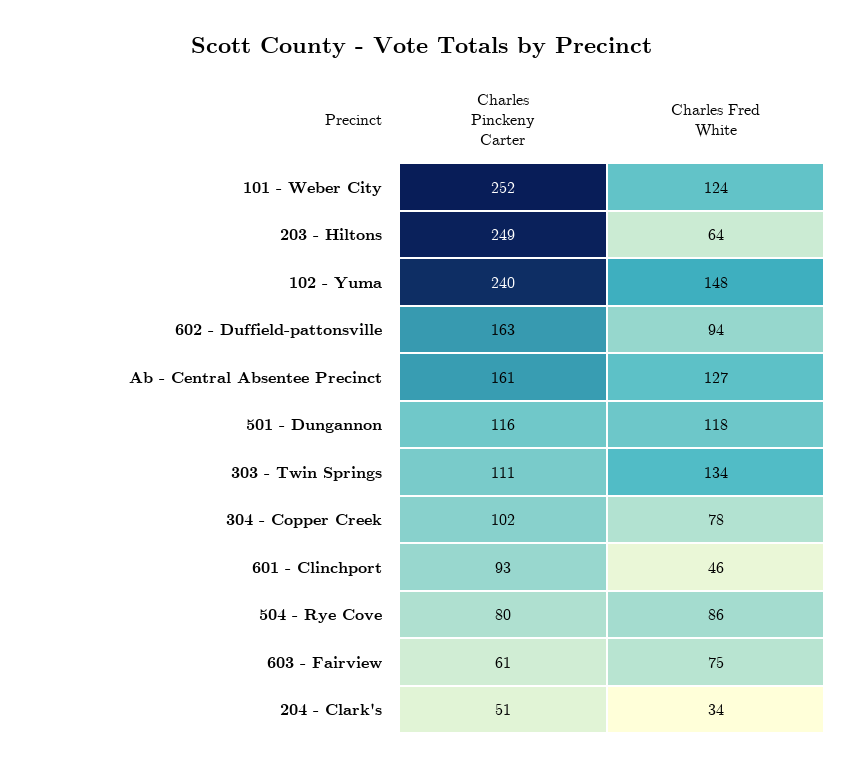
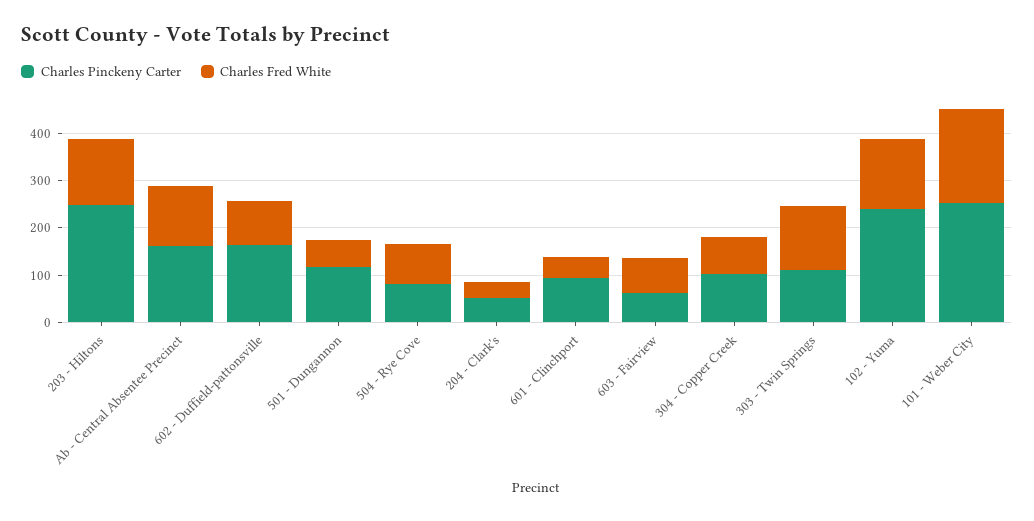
Charles Fred White, 101 - Weber City: 124 -> 200
Charles Fred White, 203 - Hiltons: 64 -> 140
Charles Fred White, 501 - Dungannon: 118 -> 60

